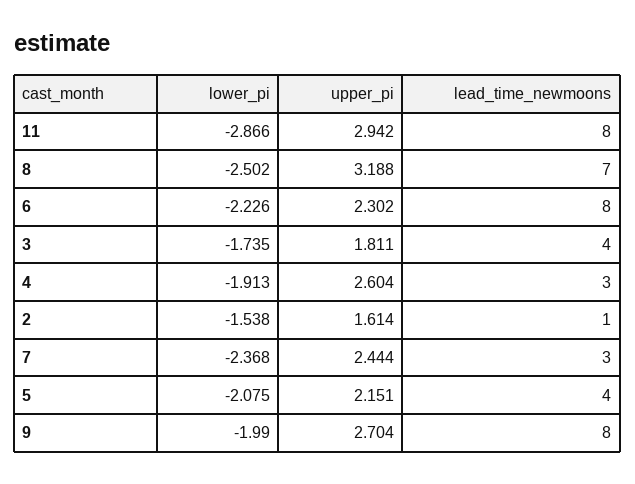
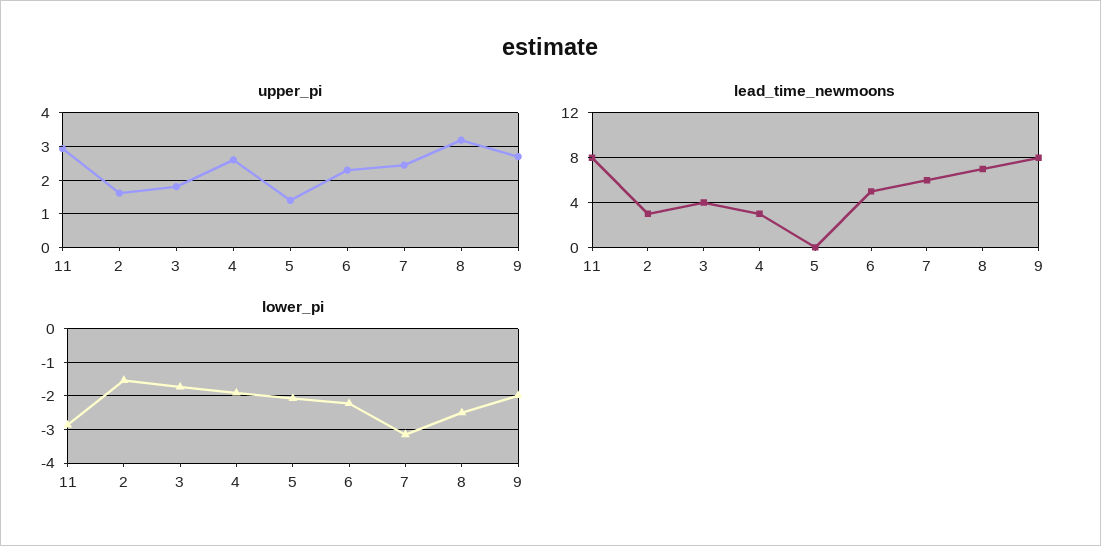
lead_time_newmoons, 6: 8 -> 5
lead_time_newmoons, 2: 1 -> 3
lower_pi, 7: -2.368 -> -3.2
lead_time_newmoons, 7: 3 -> 6
upper_pi, 5: 2.151 -> 1.4
lead_time_newmoons, 5: 4 -> 0

